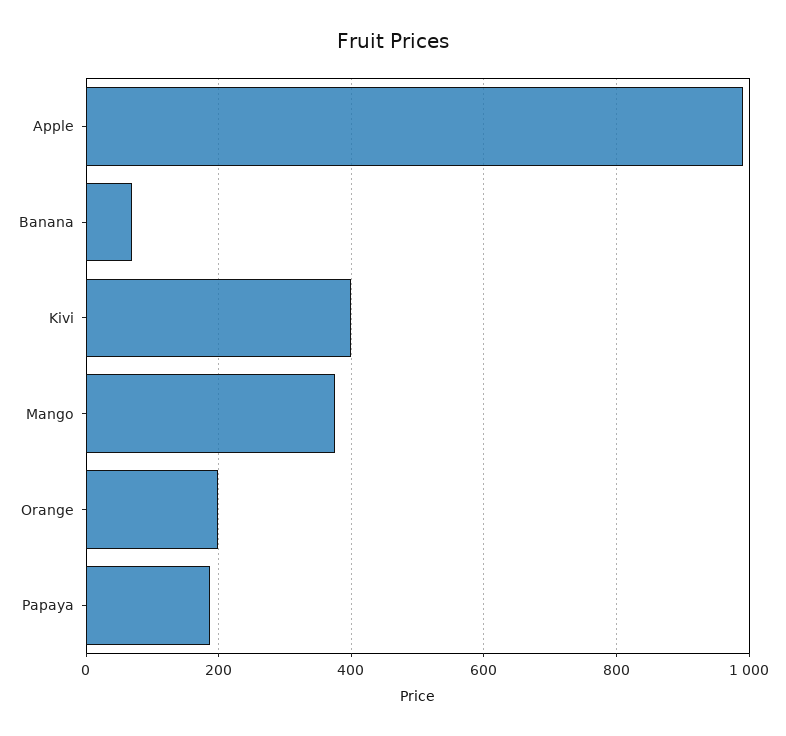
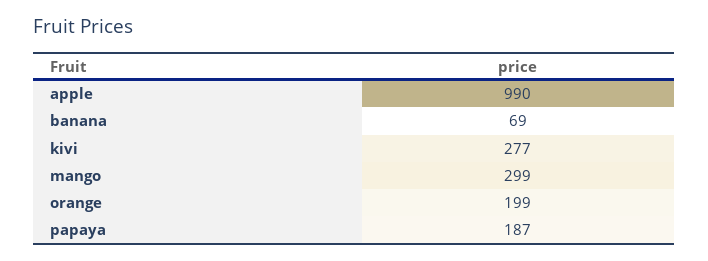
Kivi: 400 -> 277
Mango: 380 -> 299

